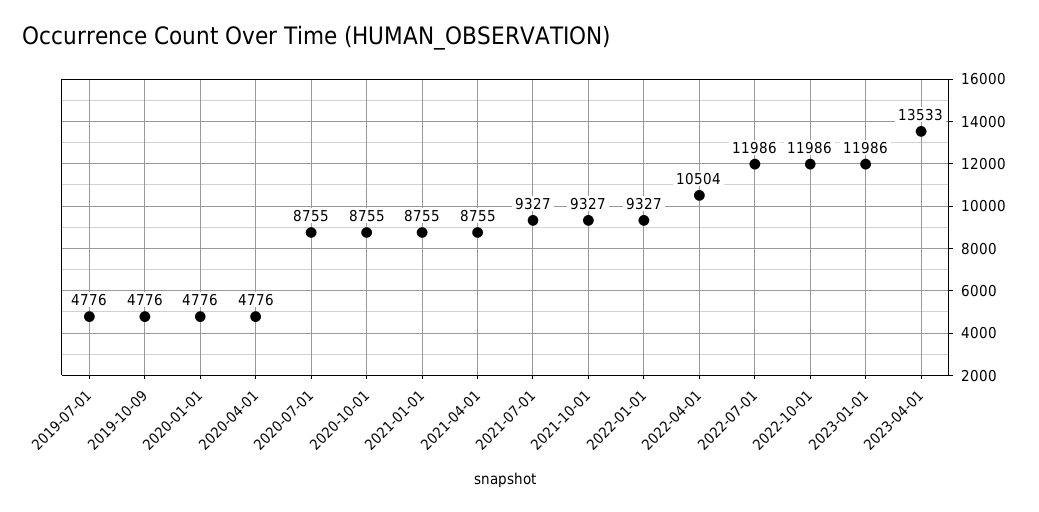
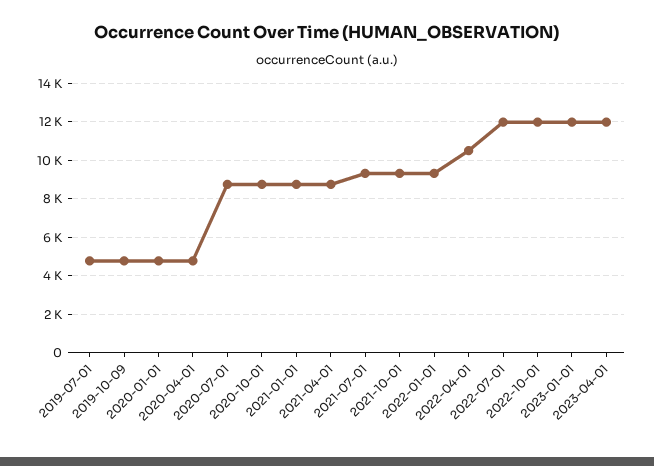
2023-04-01: 13533 -> 12000

